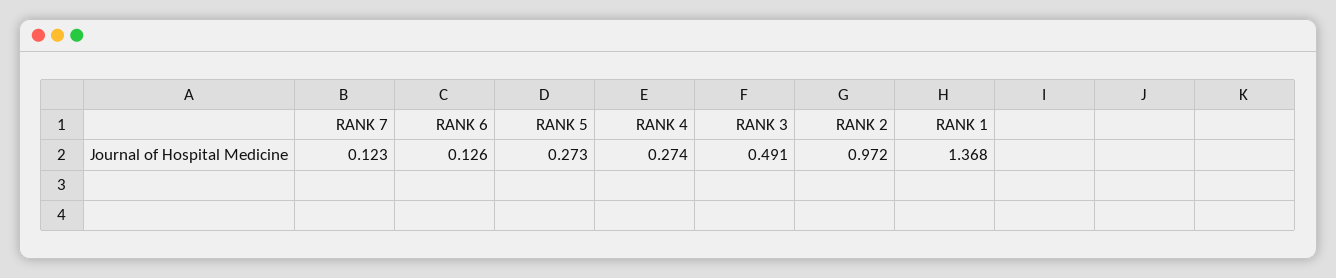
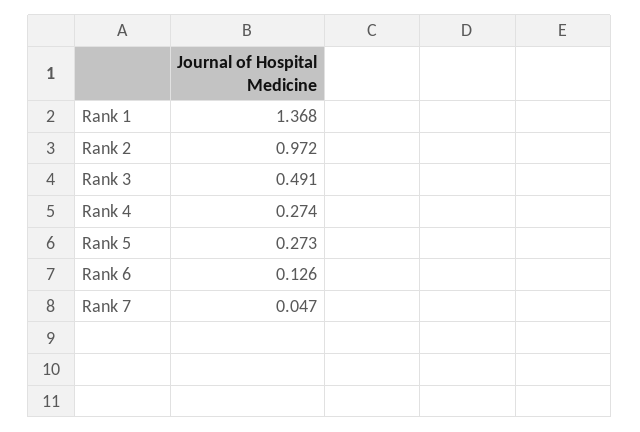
RANK 7: 0.123 -> 0.047

